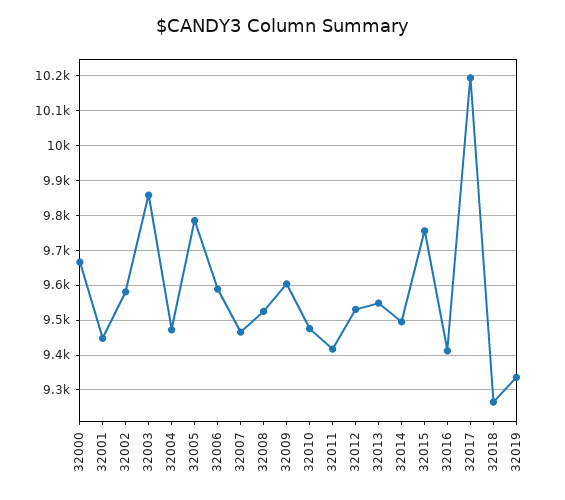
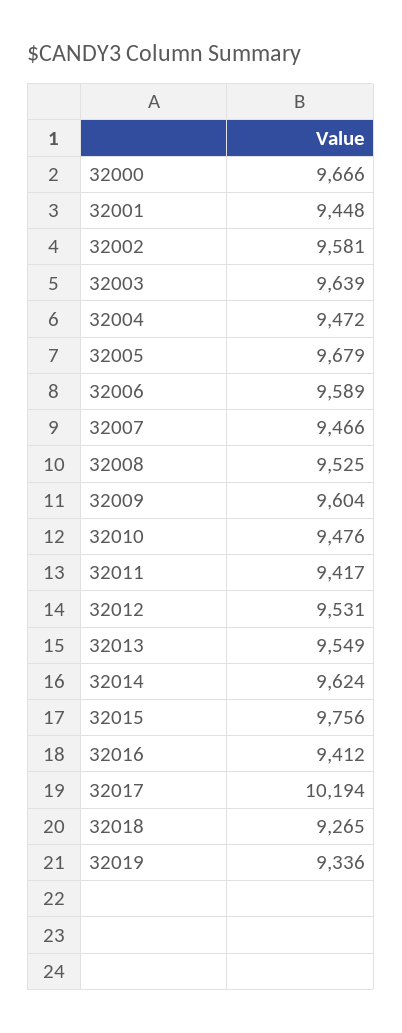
32003: 9860 -> 9639
32005: 9780 -> 9679
32014: 9500 -> 9624

